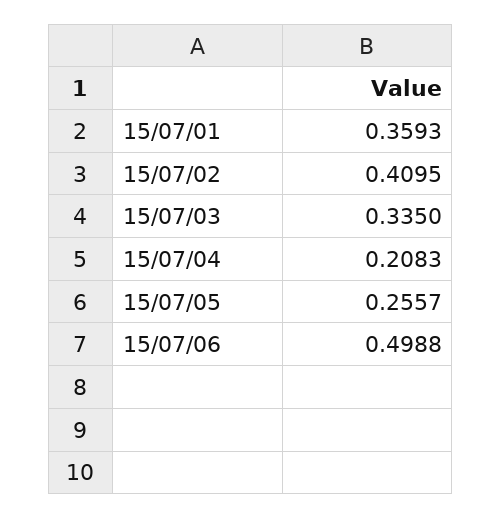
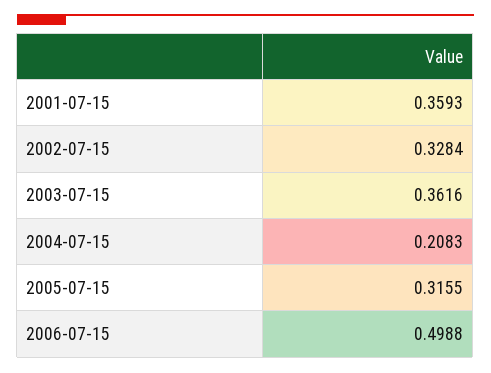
15/07/02: 0.4095 -> 0.3284
15/07/03: 0.335 -> 0.3616
15/07/05: 0.2557 -> 0.3155

